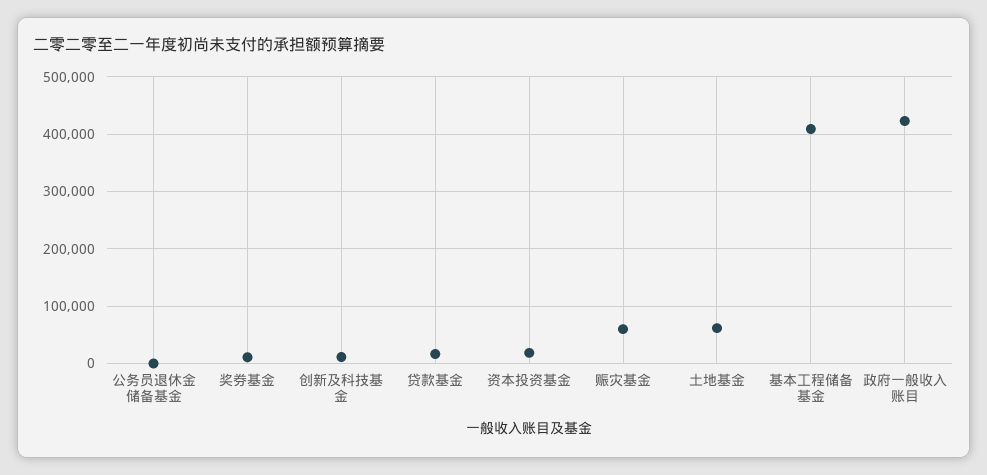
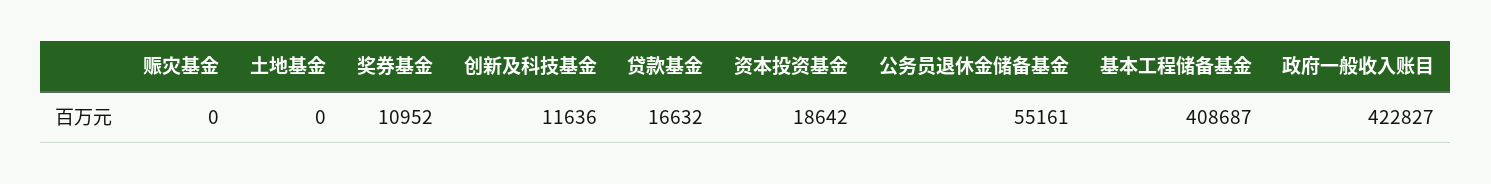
公务员退休金储备基金: 0 -> 55161
赈灾基金: 60000 -> 0
土地基金: 60000 -> 0

